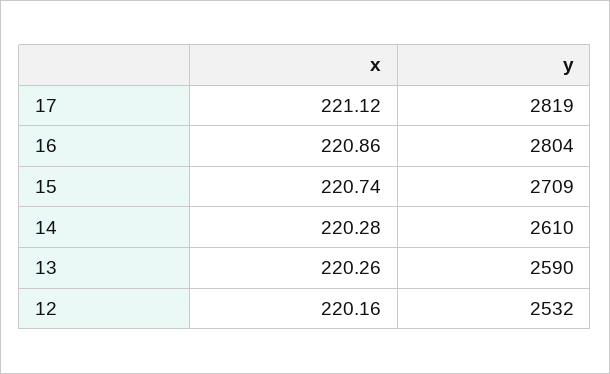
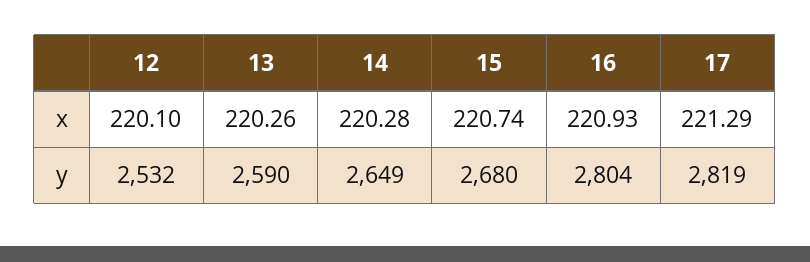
x, 17: 221.12 -> 221.29
x, 16: 220.86 -> 220.93
y, 15: 2709 -> 2680
y, 14: 2610 -> 2649
x, 12: 220.16 -> 220.1

